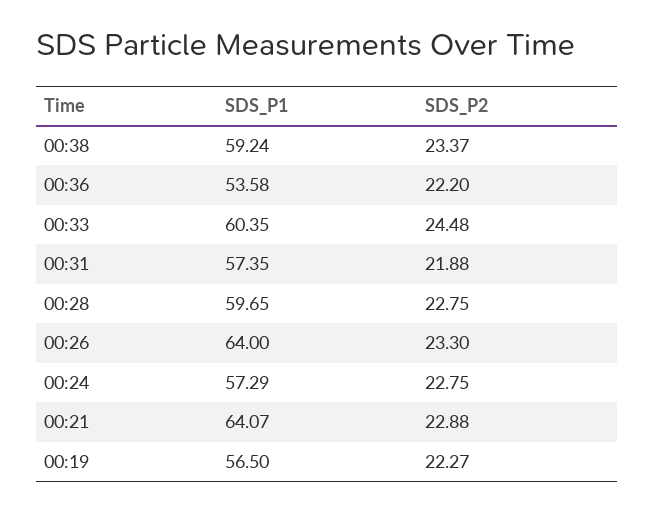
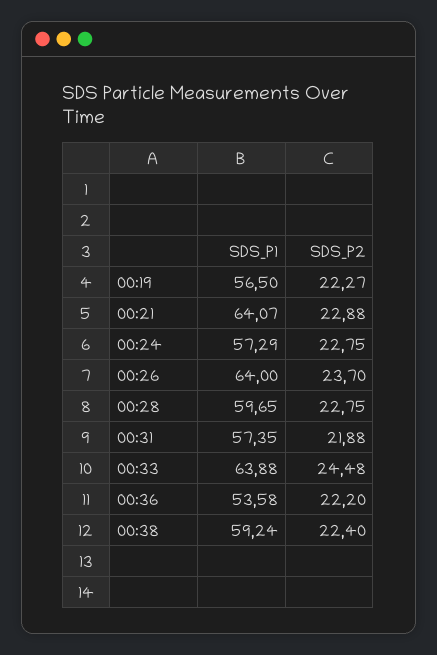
SDS_P2, 00:38: 23.37 -> 22.4
SDS_P1, 00:33: 60.35 -> 63.88
SDS_P2, 00:26: 23.3 -> 23.7

